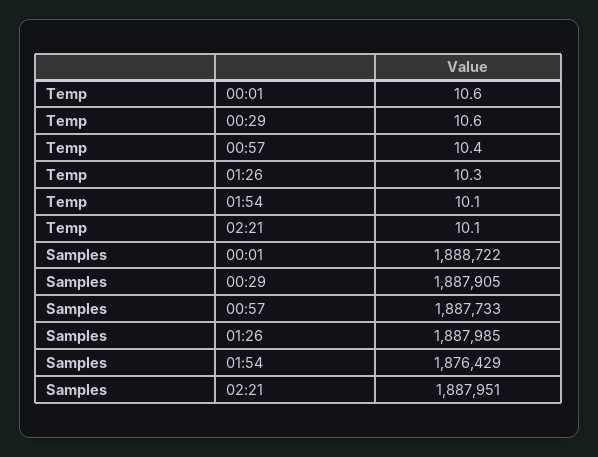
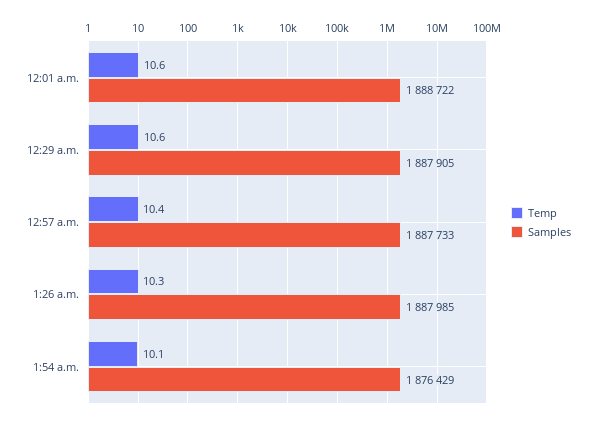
Temp, 02:21: 10.1 -> none
Samples, 02:21: 1887951 -> none

